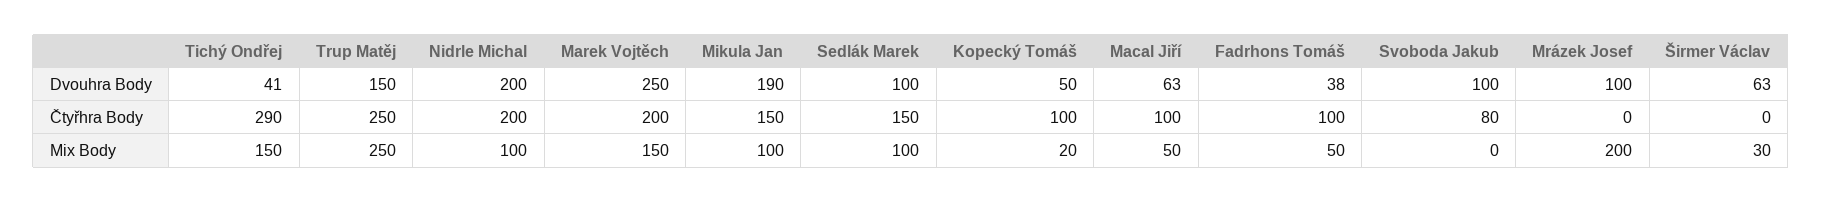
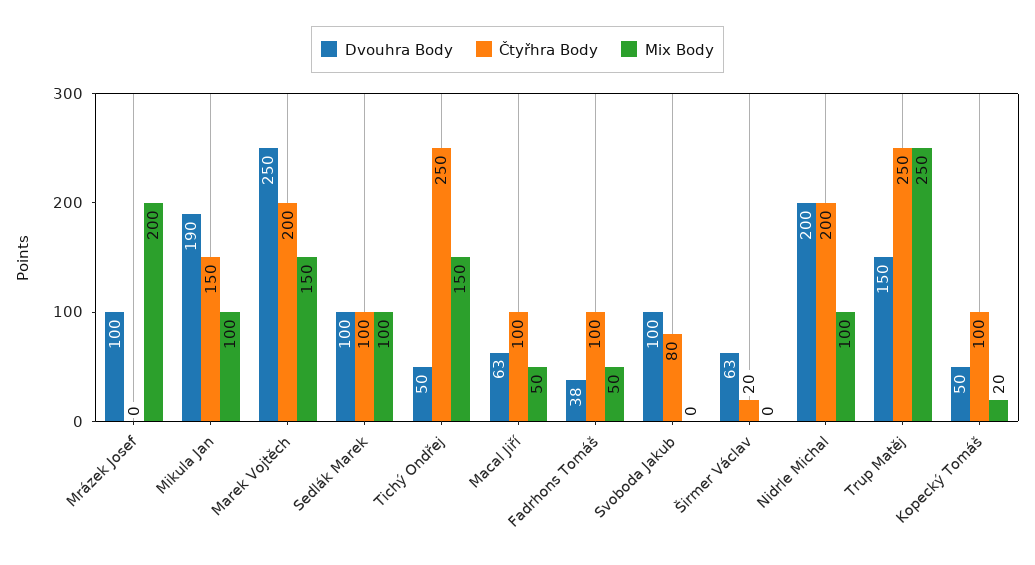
Dvouhra Body, Tichý Ondřej: 41 -> 50
Čtyřhra Body, Tichý Ondřej: 290 -> 250
Čtyřhra Body, Sedlák Marek: 150 -> 100
Čtyřhra Body, Širmer Václav: 0 -> 20
Mix Body, Širmer Václav: 30 -> 0

